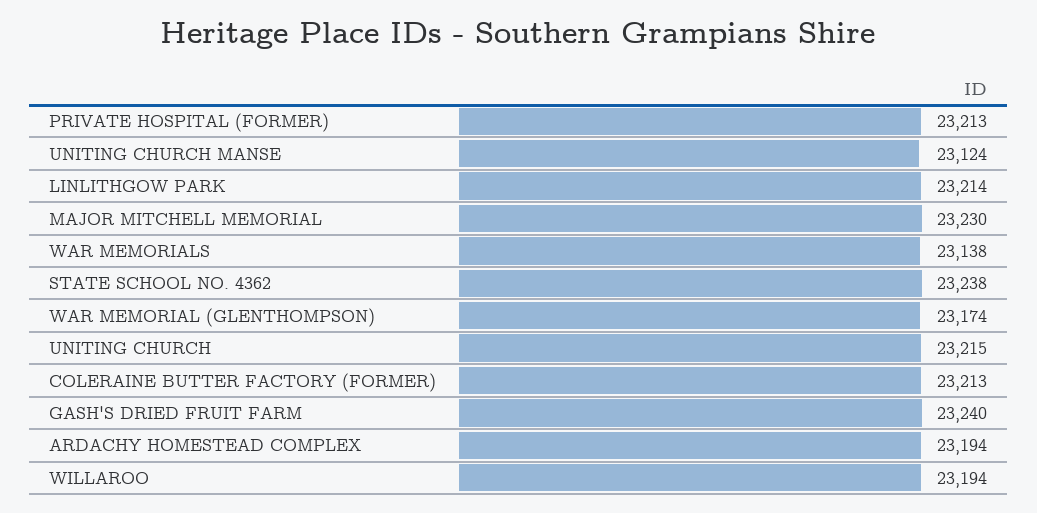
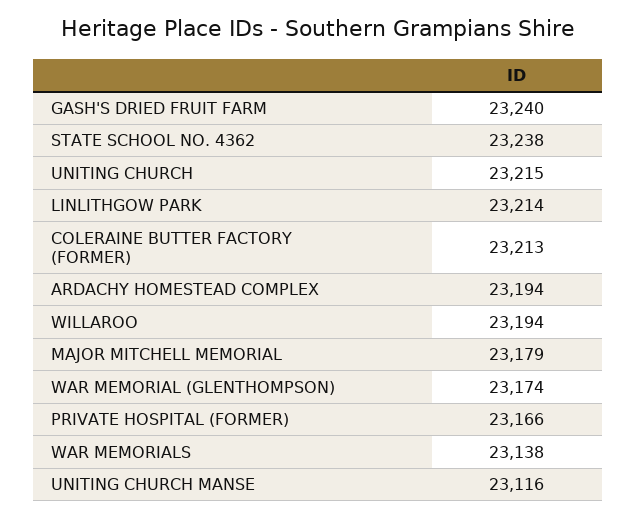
PRIVATE HOSPITAL (FORMER): 23213 -> 23166
UNITING CHURCH MANSE: 23124 -> 23116
MAJOR MITCHELL MEMORIAL: 23230 -> 23179

